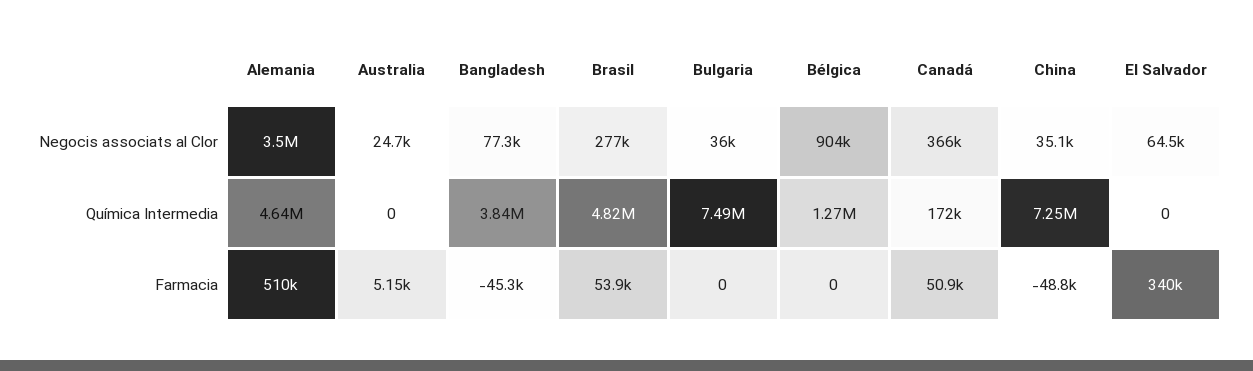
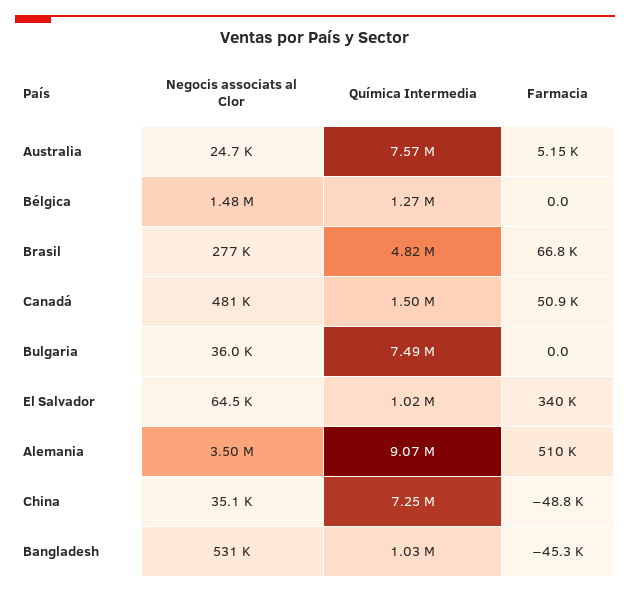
Bangladesh, Negocis associats al Clor: 77300 -> 531000
Bélgica, Negocis associats al Clor: 904000 -> 1480000
Canadá, Negocis associats al Clor: 366000 -> 481000
Alemania, Química Intermedia: 4640000 -> 9070000
Australia, Química Intermedia: 0 -> 7570000
Bangladesh, Química Intermedia: 3840000 -> 1030000
Canadá, Química Intermedia: 172000 -> 1500000
El Salvador, Química Intermedia: 0 -> 1020000
Brasil, Farmacia: 53900 -> 66800

